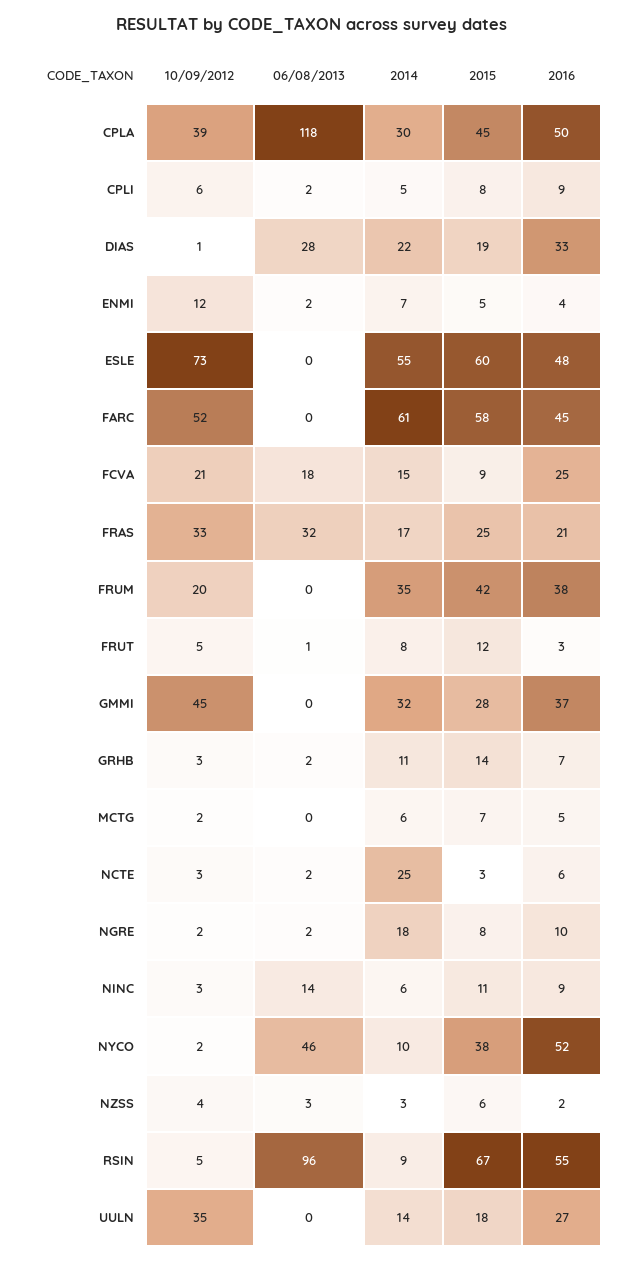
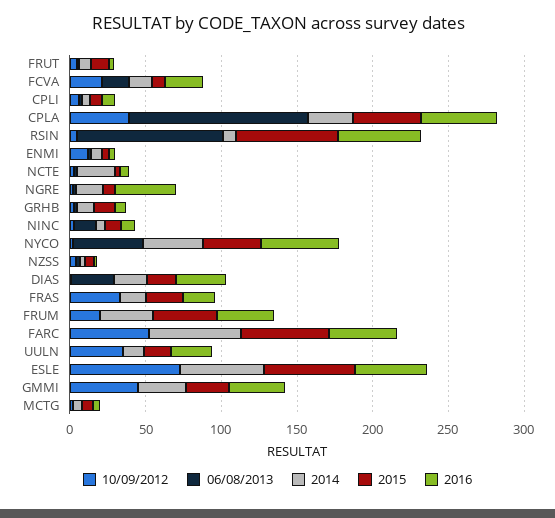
06/08/2013, FRAS: 32 -> 0
2016, NGRE: 10 -> 40
2014, NYCO: 10 -> 40

